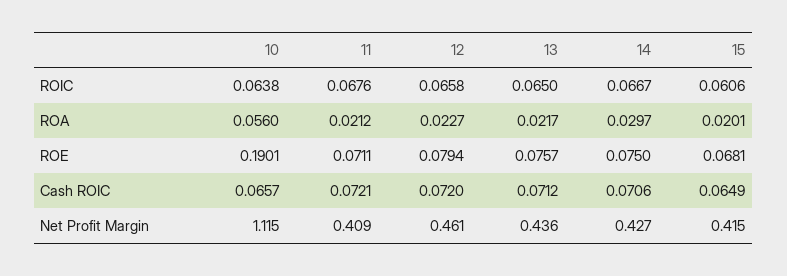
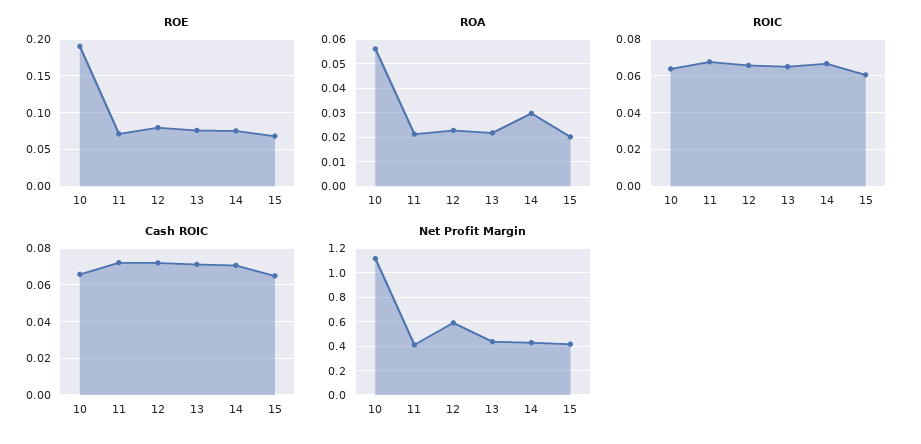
Net Profit Margin, 12: 0.461 -> 0.6

